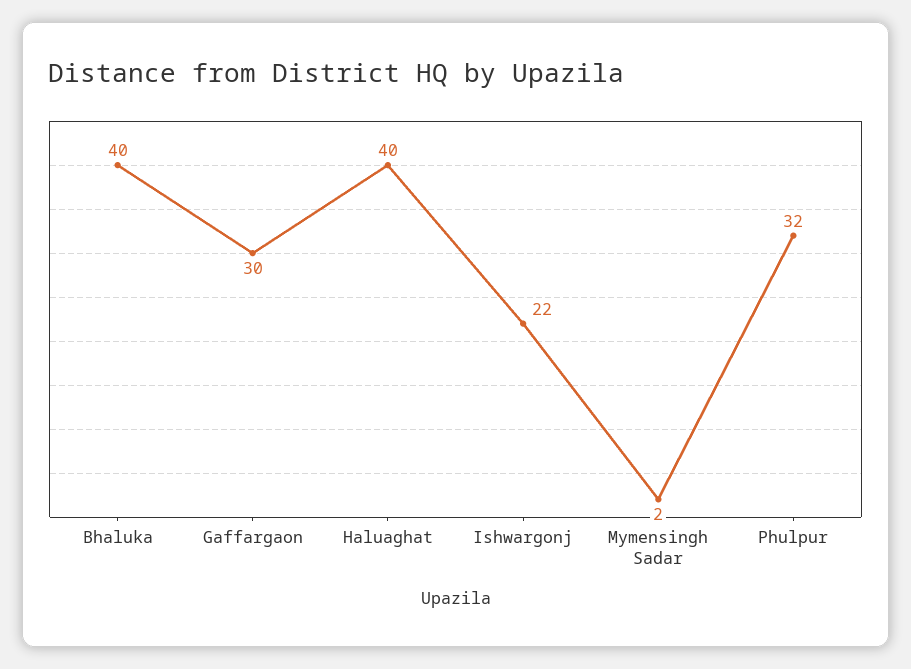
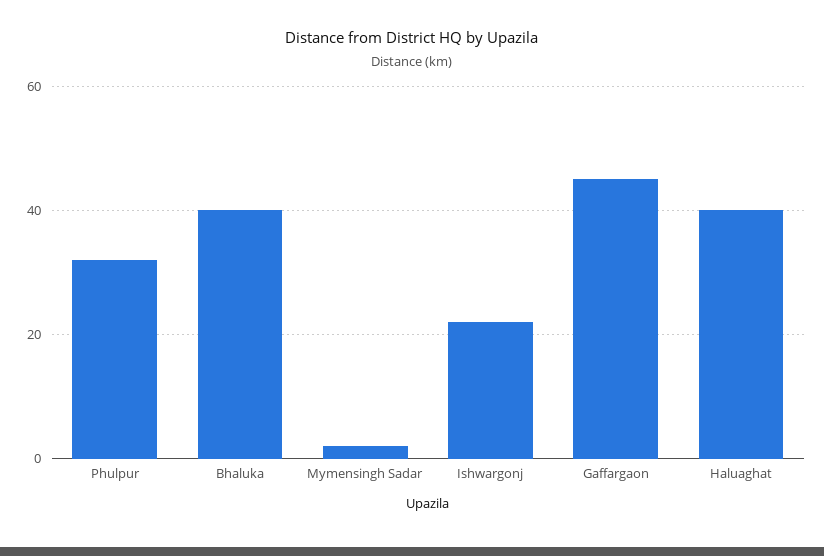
Gaffargaon: 30 -> 45

